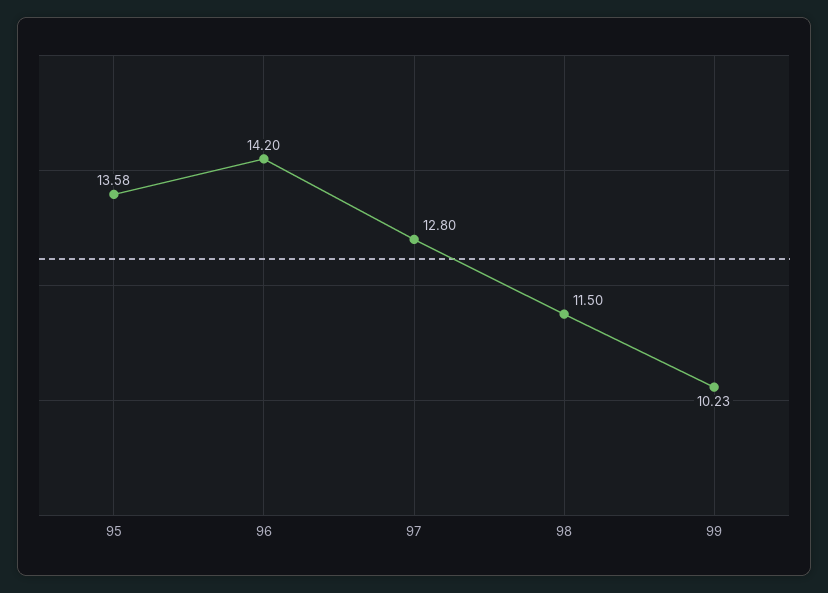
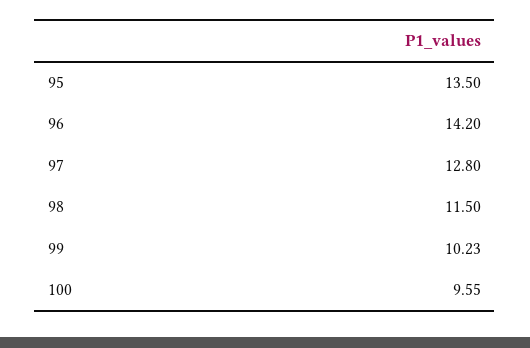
95: 13.58 -> 13.5
100: none -> 9.55

